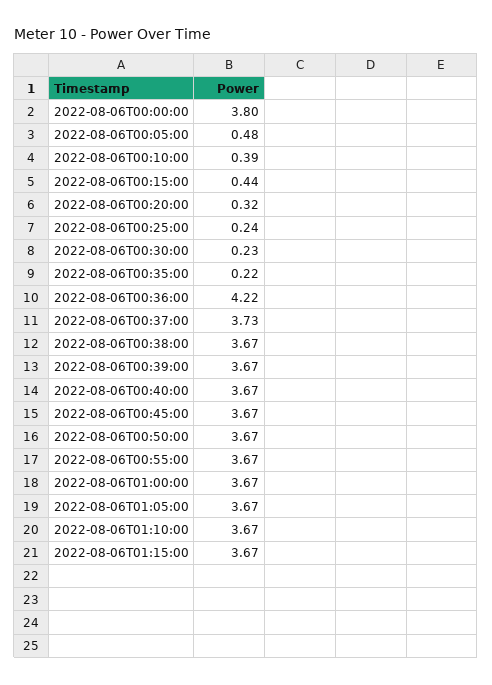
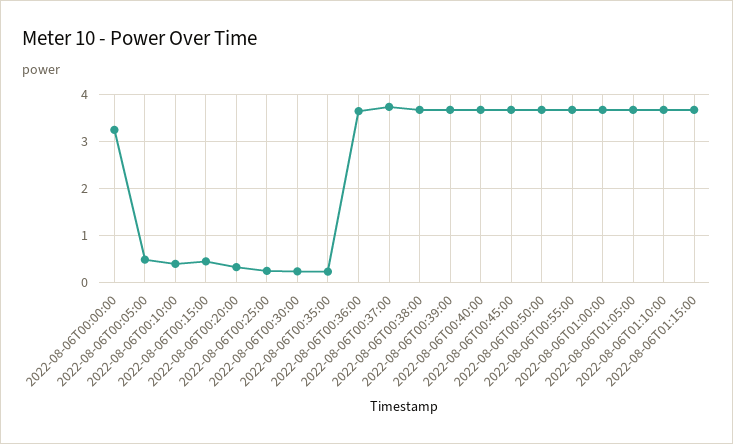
2022-08-06T00:00:00: 3.8 -> 3.2
2022-08-06T00:36:00: 4.22 -> 3.6

